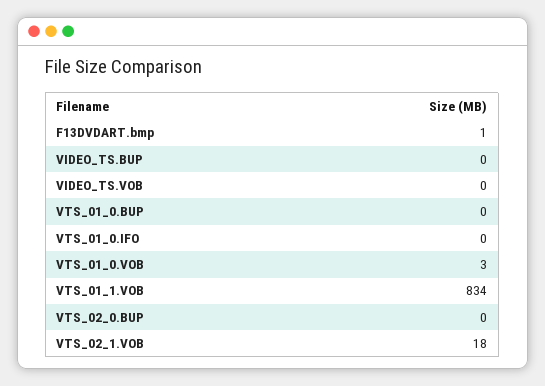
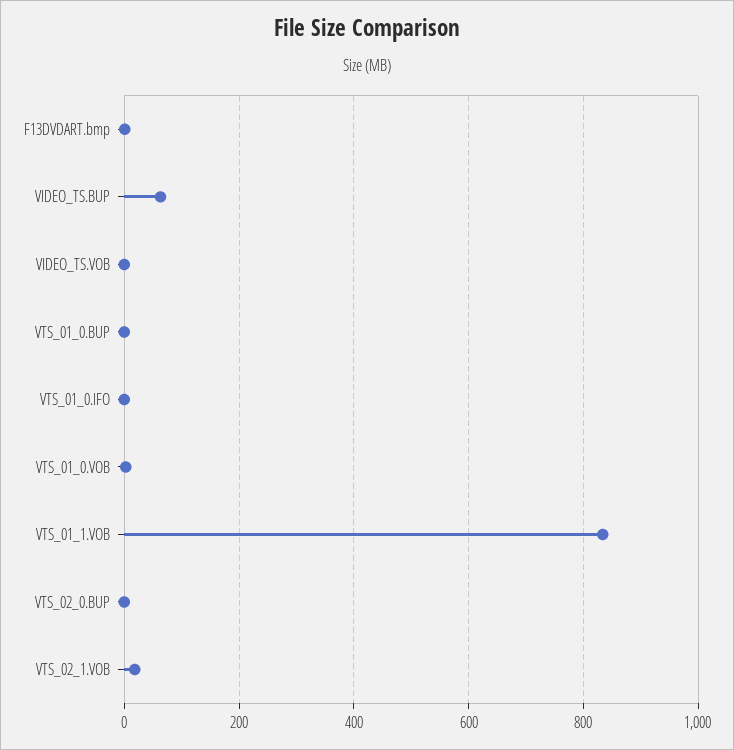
VIDEO_TS.BUP: 0 -> 60

